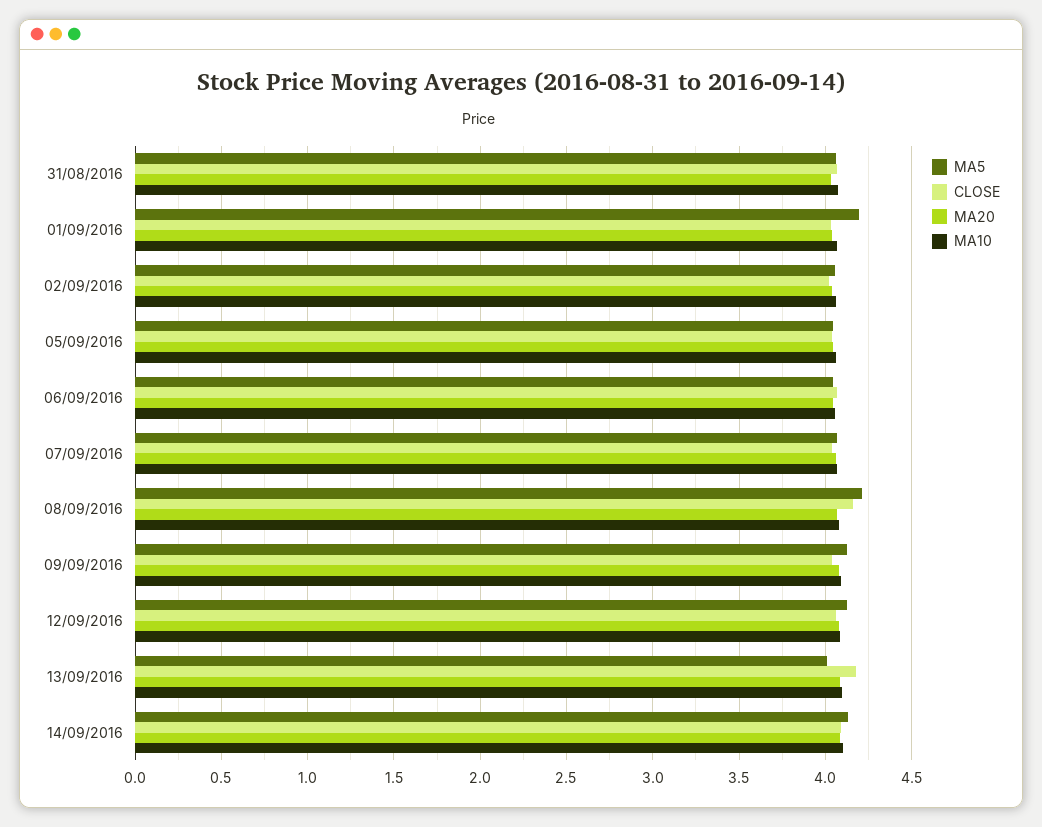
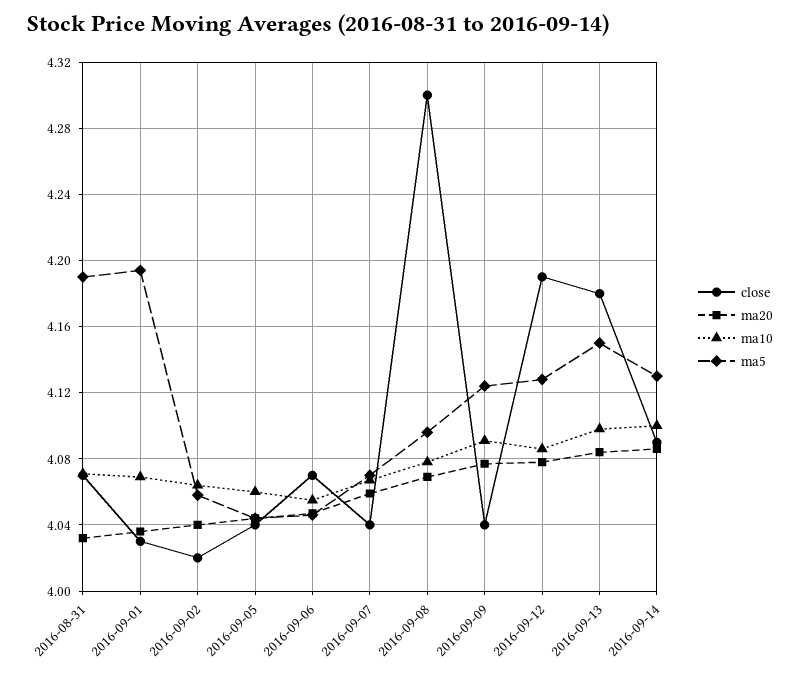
MA5, 31/08/2016: 4.05 -> 4.19
MA5, 08/09/2016: 4.2 -> 4.095
CLOSE, 08/09/2016: 4.15 -> 4.3
CLOSE, 12/09/2016: 4.05 -> 4.19
MA5, 13/09/2016: 4 -> 4.15

